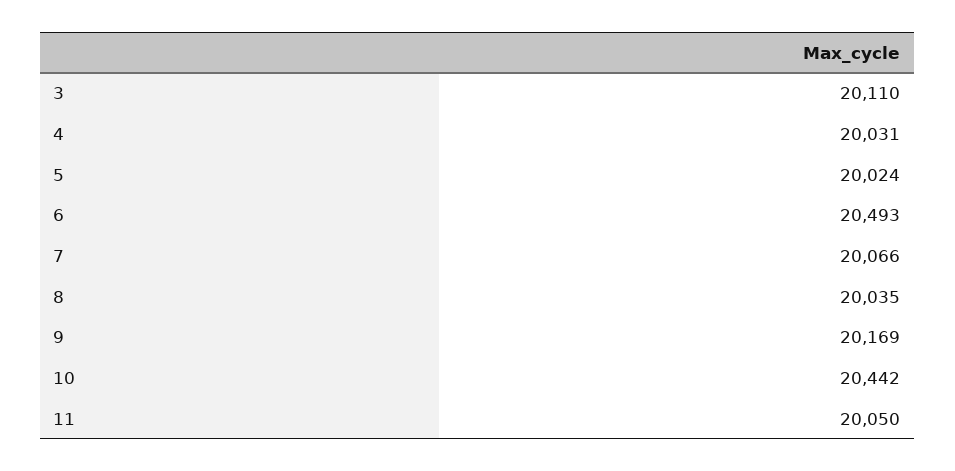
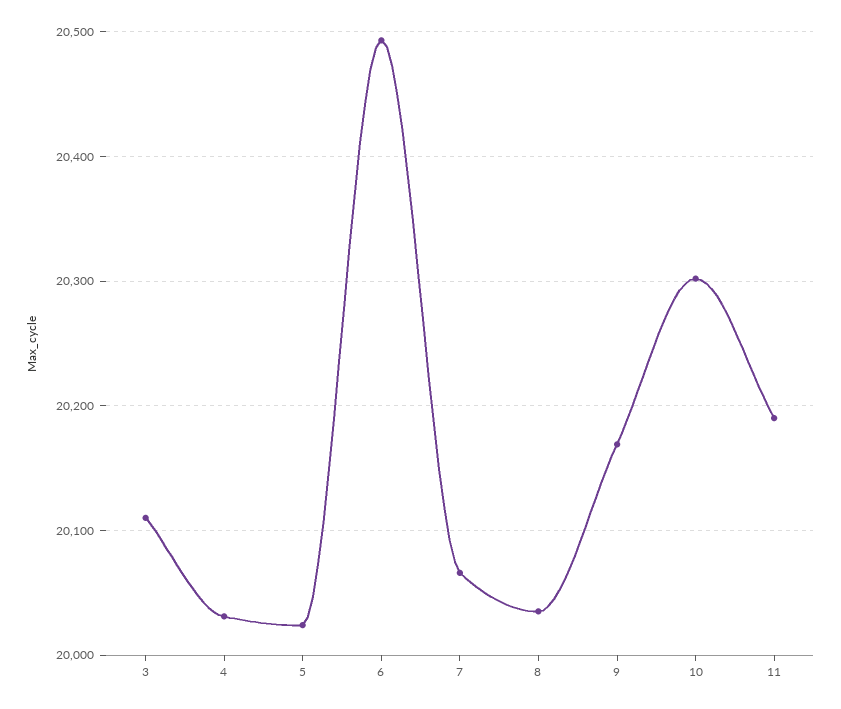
10: 20442 -> 20300
11: 20050 -> 20190

